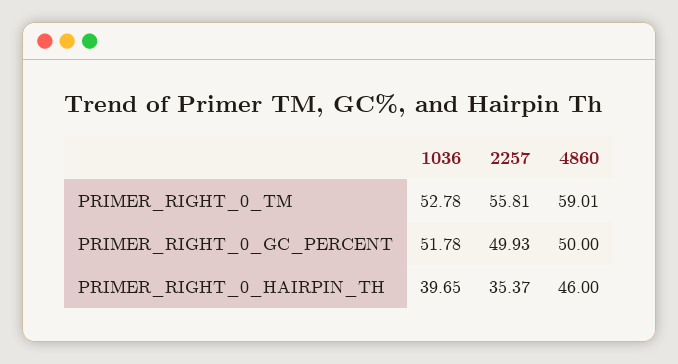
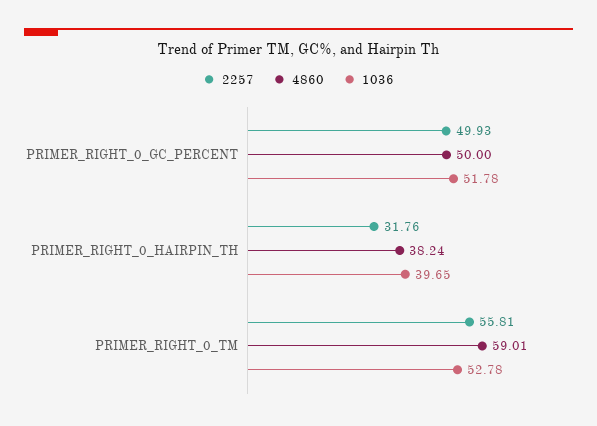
2257, PRIMER_RIGHT_0_HAIRPIN_TH: 35.37 -> 31.76
4860, PRIMER_RIGHT_0_HAIRPIN_TH: 46 -> 38.24

